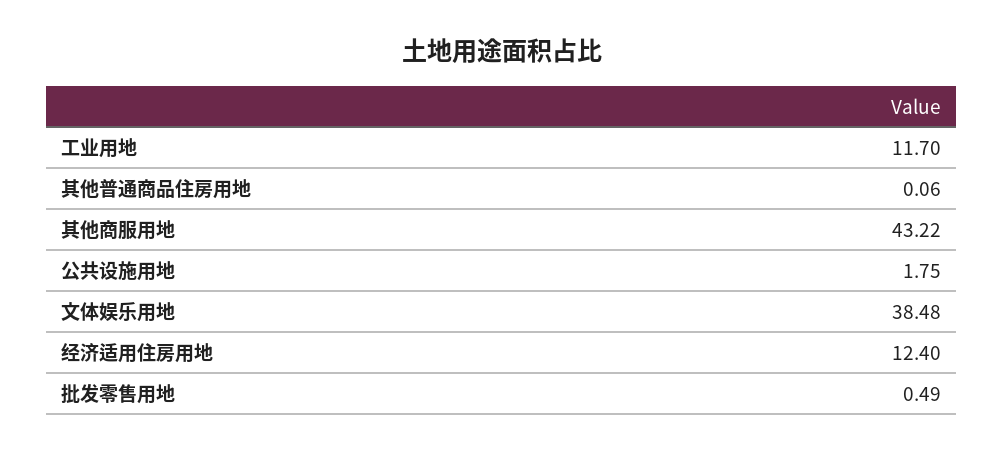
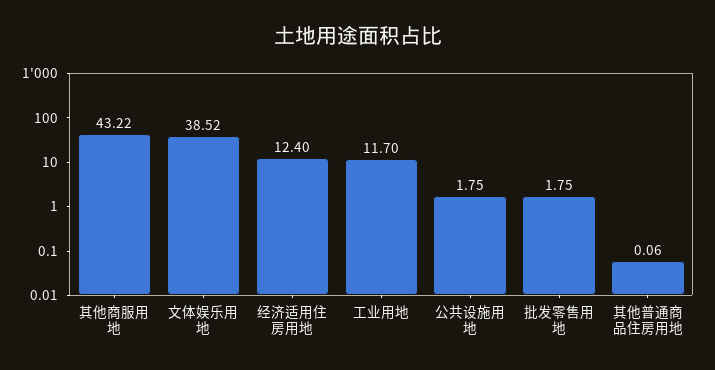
文体娱乐用地: 38.48 -> 38.52
批发零售用地: 0.49 -> 1.75

